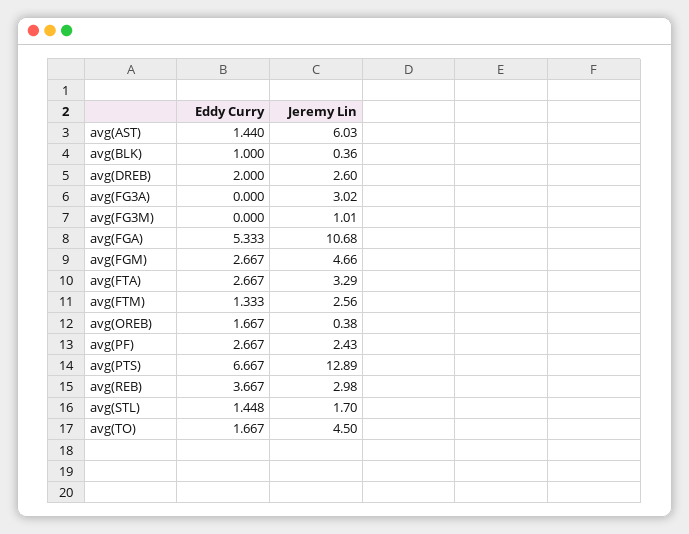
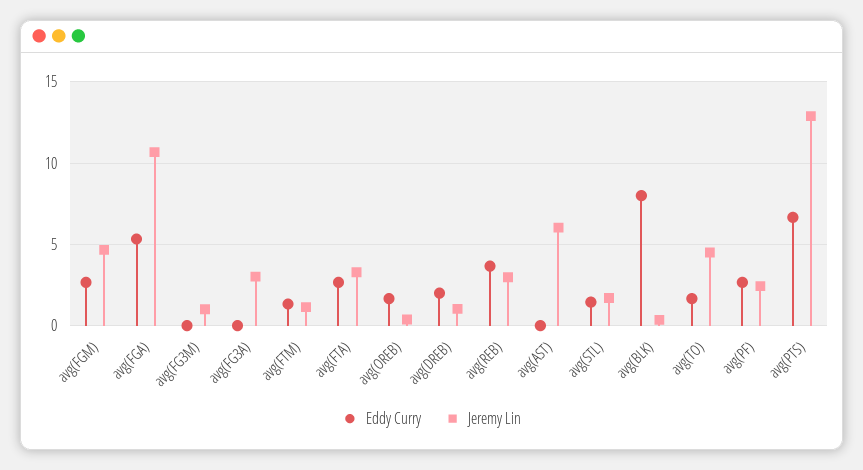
Eddy Curry, avg(AST): 1.44 -> 0
Eddy Curry, avg(BLK): 1 -> 8
Jeremy Lin, avg(DREB): 2.6 -> 1
Jeremy Lin, avg(FTM): 2.56 -> 1

